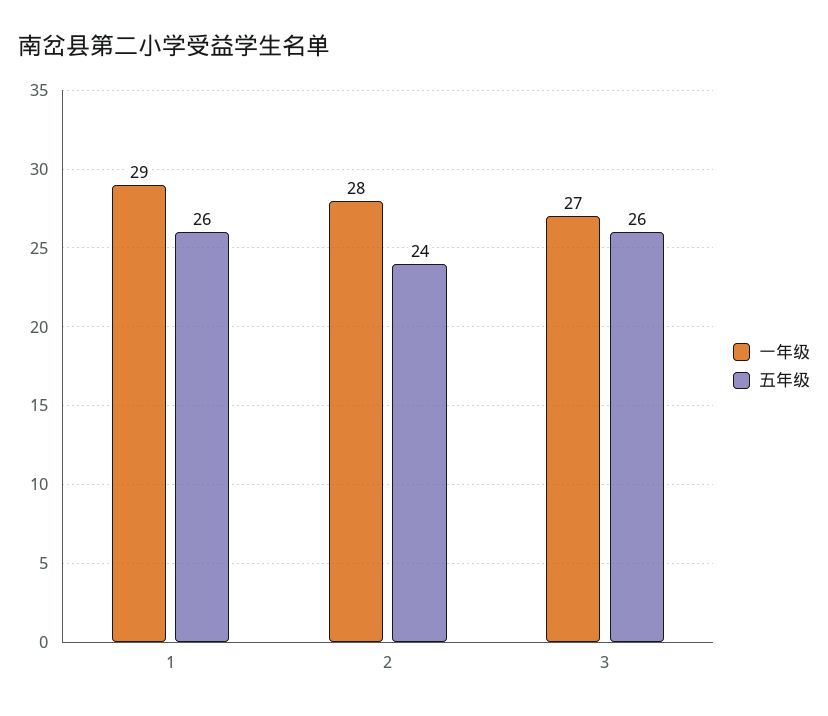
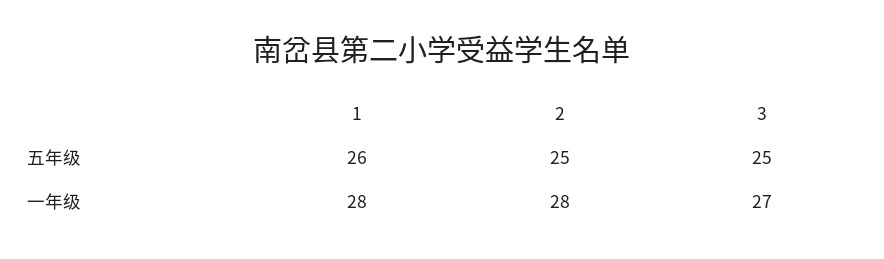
一年级, 1: 29 -> 28
五年级, 2: 24 -> 25
五年级, 3: 26 -> 25

